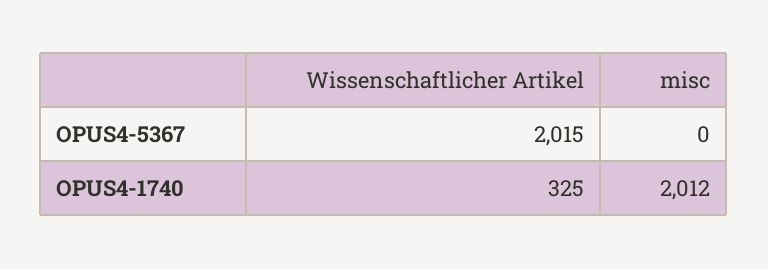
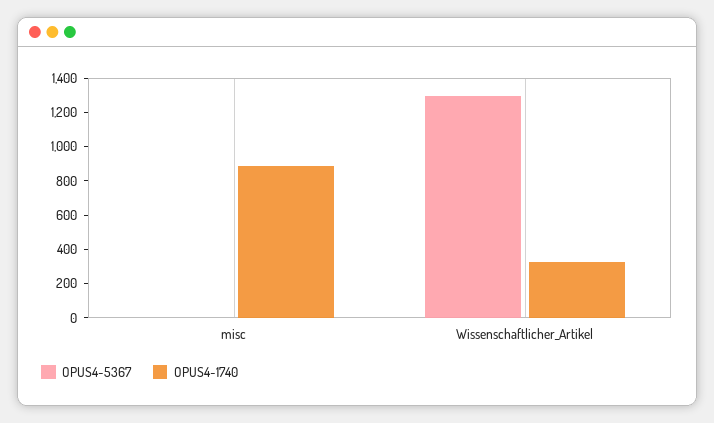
OPUS4-5367, Wissenschaftlicher Artikel: 2015 -> 1300
OPUS4-1740, misc: 2012 -> 900

